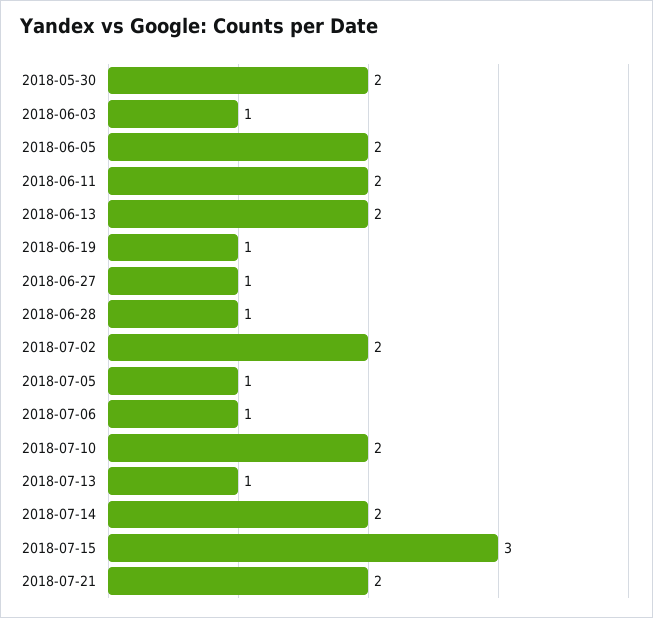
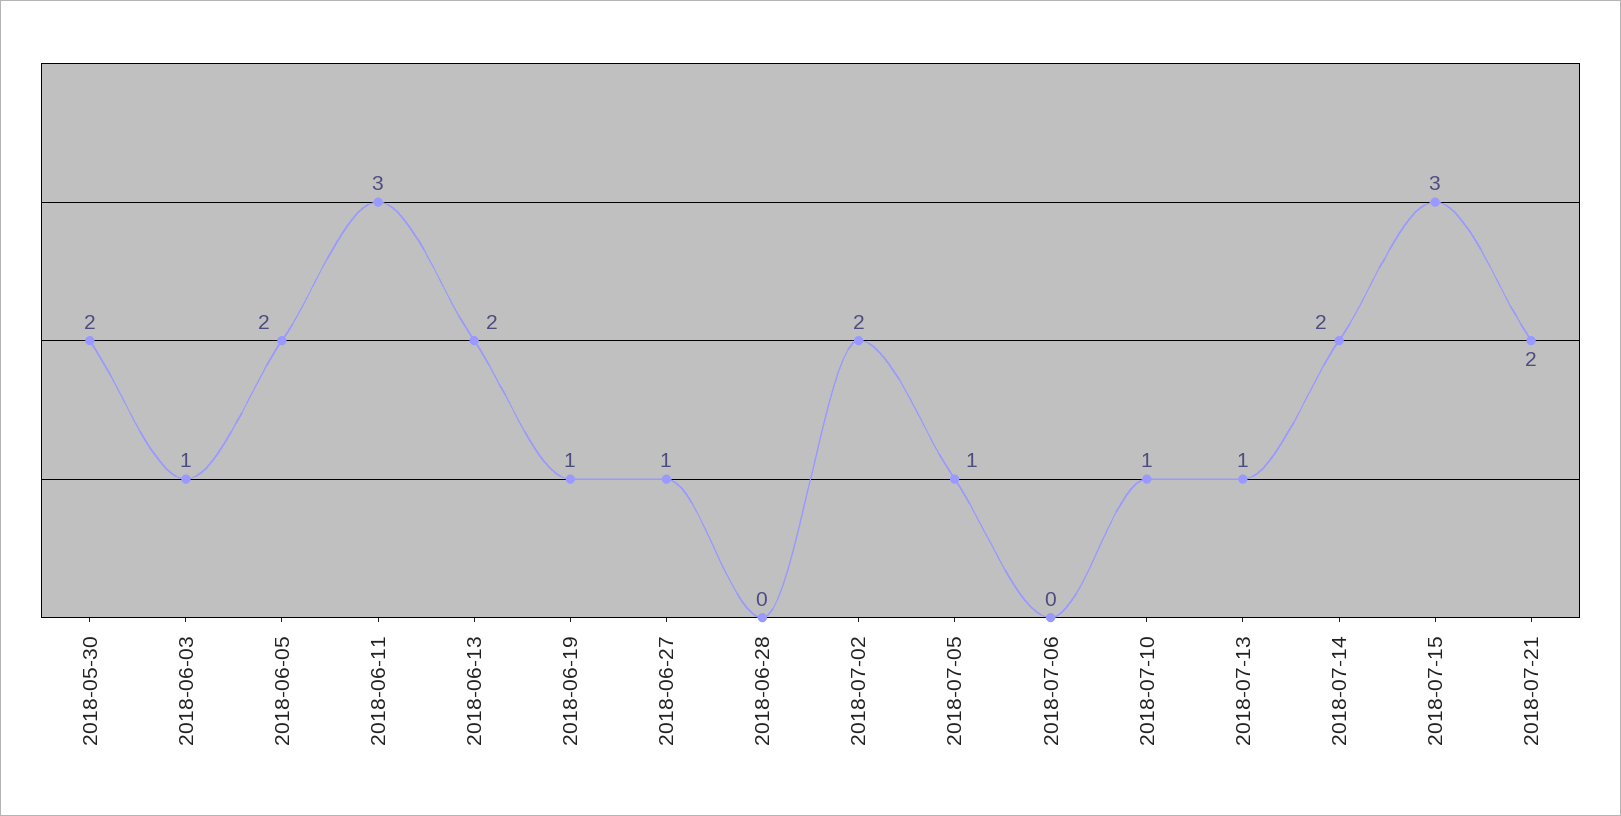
2018-06-11: 2 -> 3
2018-06-28: 1 -> 0
2018-07-06: 1 -> 0
2018-07-10: 2 -> 1

